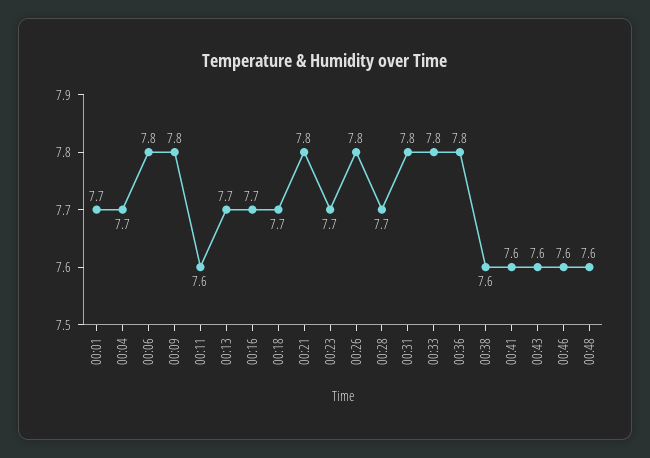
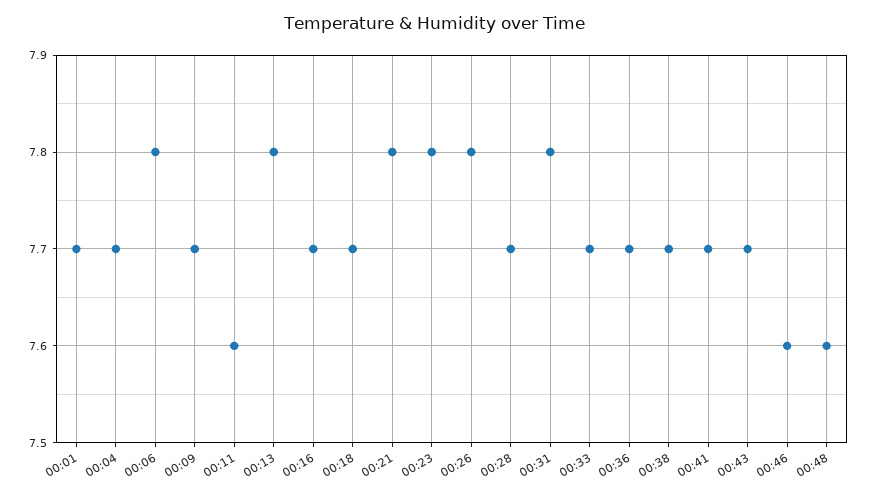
00:09: 7.8 -> 7.7
00:13: 7.7 -> 7.8
00:23: 7.7 -> 7.8
00:33: 7.8 -> 7.7
00:36: 7.8 -> 7.7
00:38: 7.6 -> 7.7
00:41: 7.6 -> 7.7
00:43: 7.6 -> 7.7

